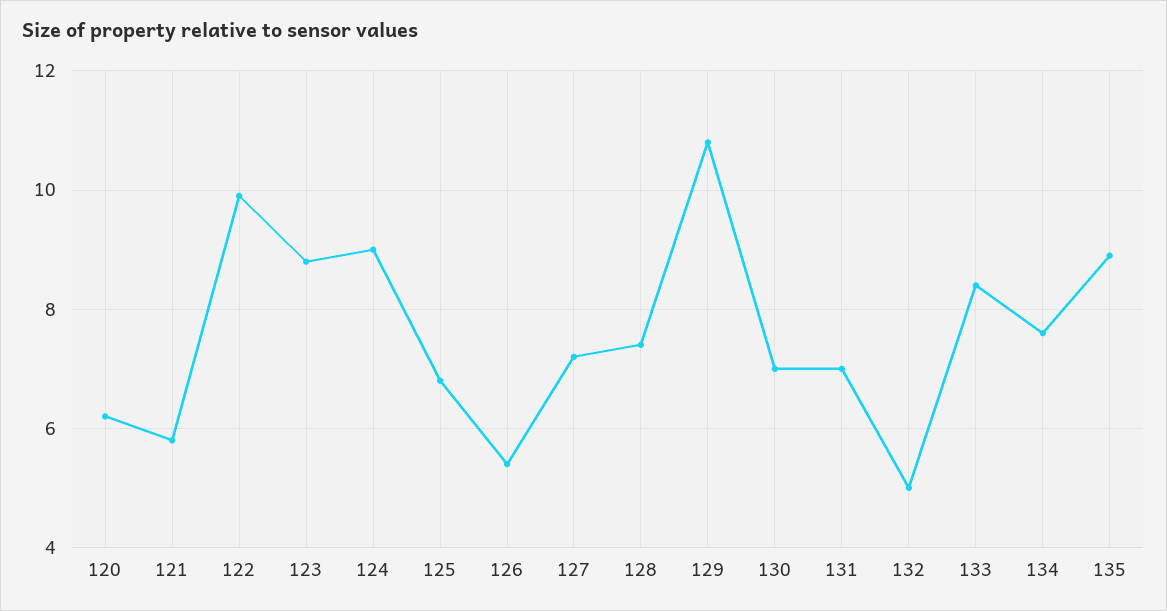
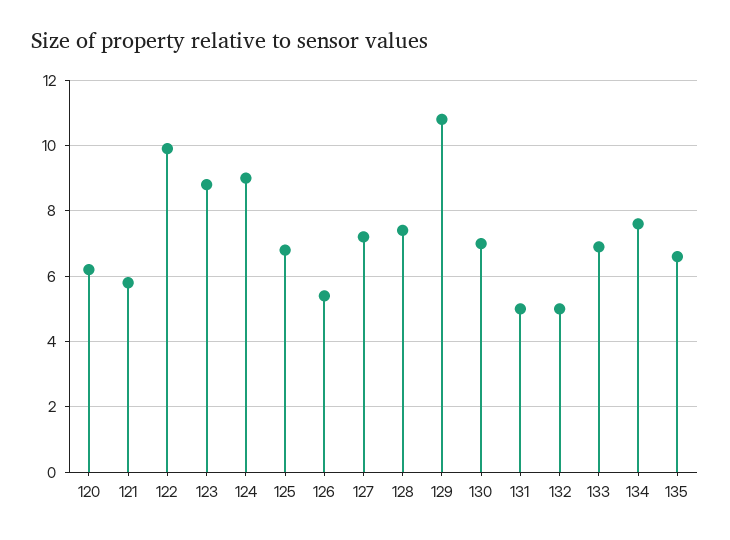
131: 7 -> 5
133: 8.5 -> 7
135: 9 -> 6.5

